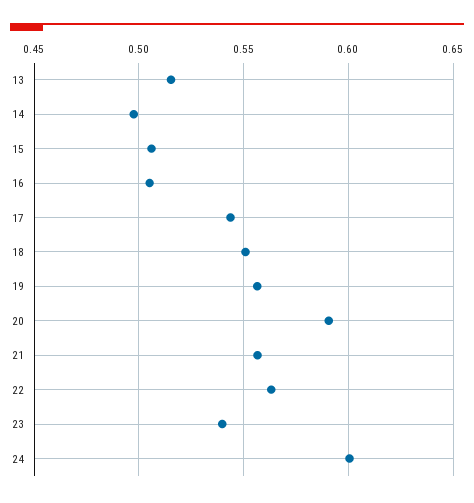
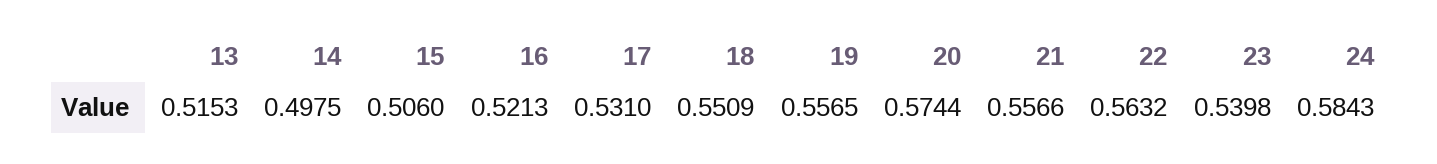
16: 0.505 -> 0.5213
17: 0.545 -> 0.531
20: 0.59 -> 0.5744
24: 0.6 -> 0.5843

